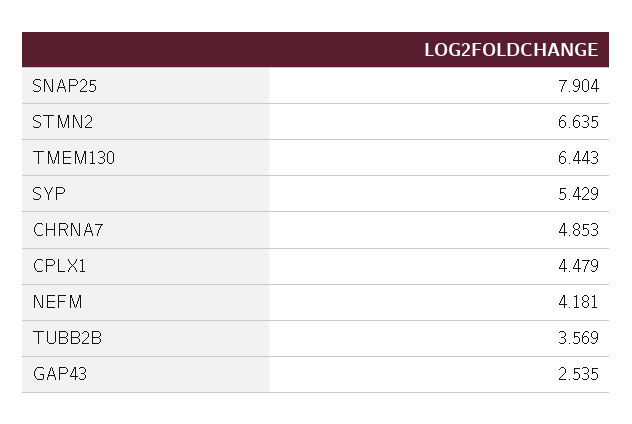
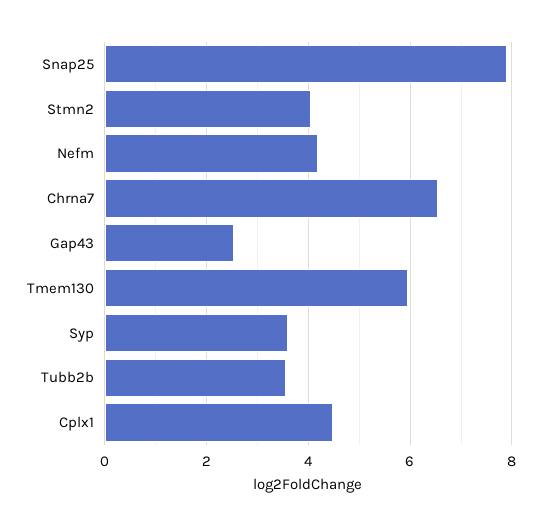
STMN2: 6.635 -> 4
TMEM130: 6.443 -> 6
SYP: 5.429 -> 3.6
CHRNA7: 4.853 -> 6.6

